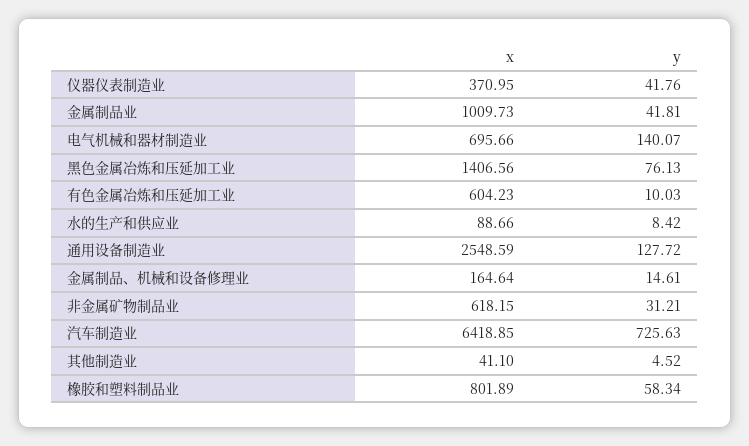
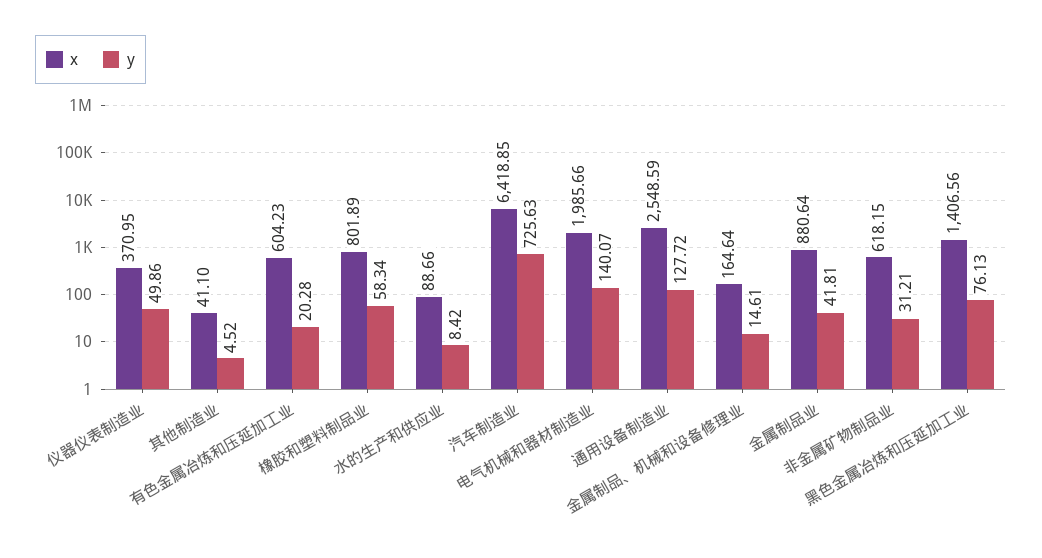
y, 仪器仪表制造业: 41.76 -> 49.86
x, 金属制品业: 1009.73 -> 880.64
x, 电气机械和器材制造业: 695.66 -> 1985.66
y, 有色金属冶炼和压延加工业: 10.03 -> 20.28

